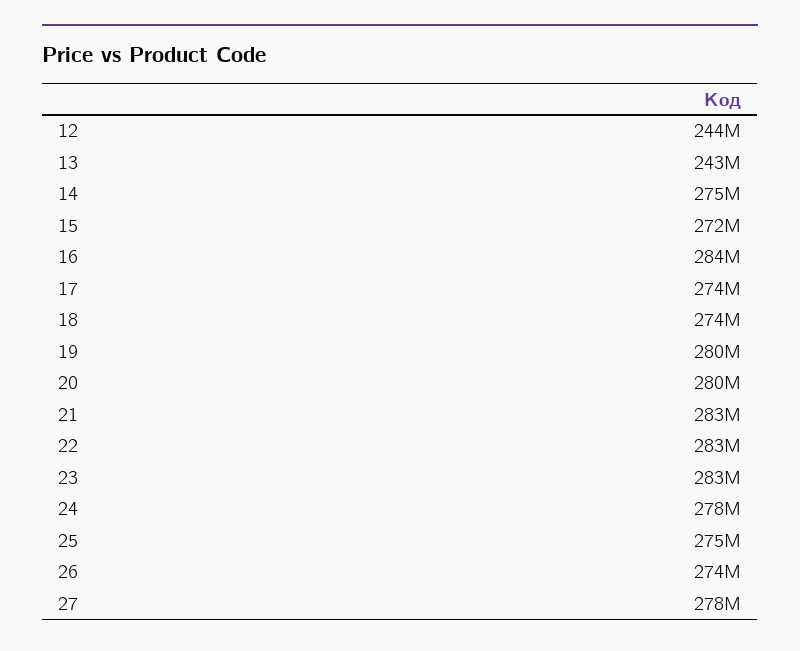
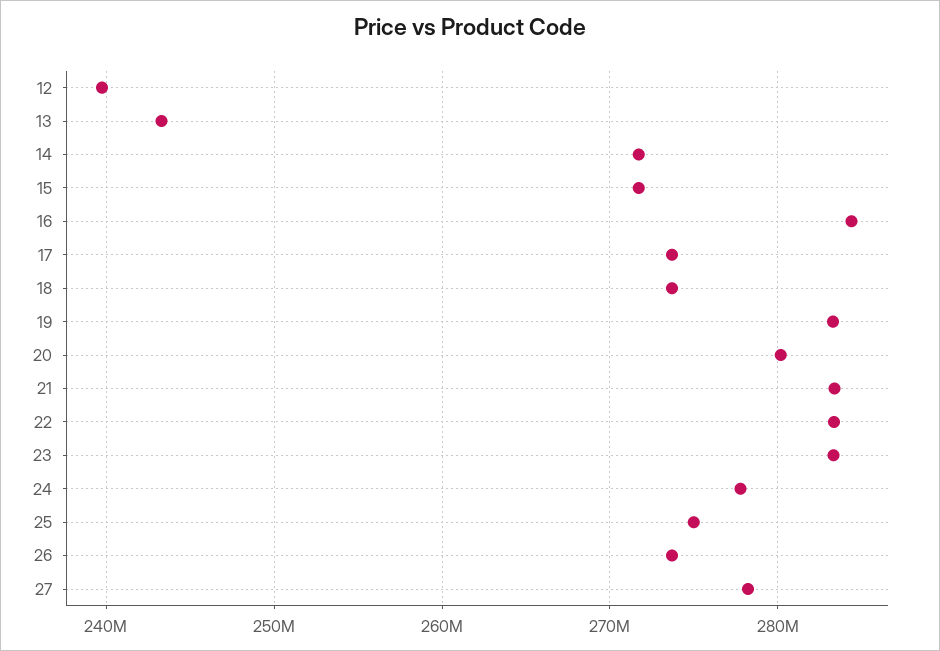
12: 244000000 -> 240000000
14: 275000000 -> 272000000
19: 280000000 -> 283000000

